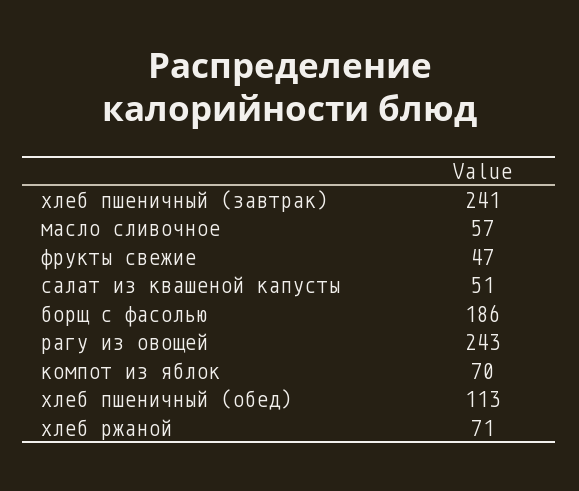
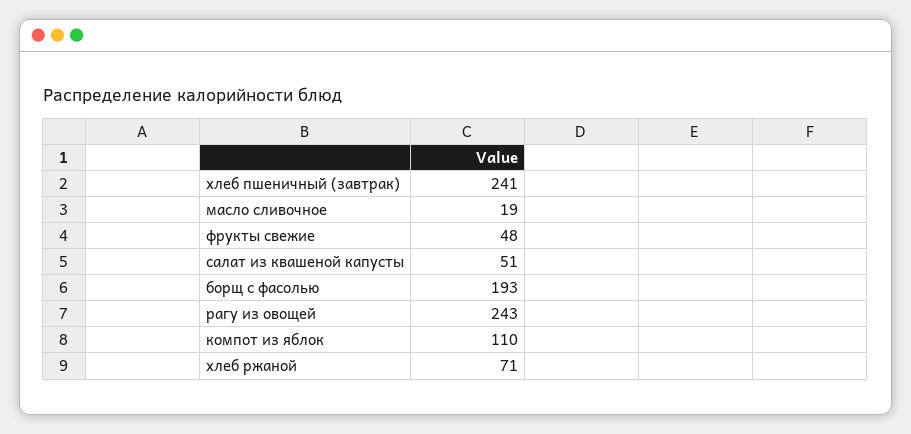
масло сливочное: 57 -> 19
фрукты свежие: 47 -> 48
борщ с фасолью: 186 -> 193
компот из яблок: 70 -> 110
хлеб пшеничный (обед): 113 -> none

